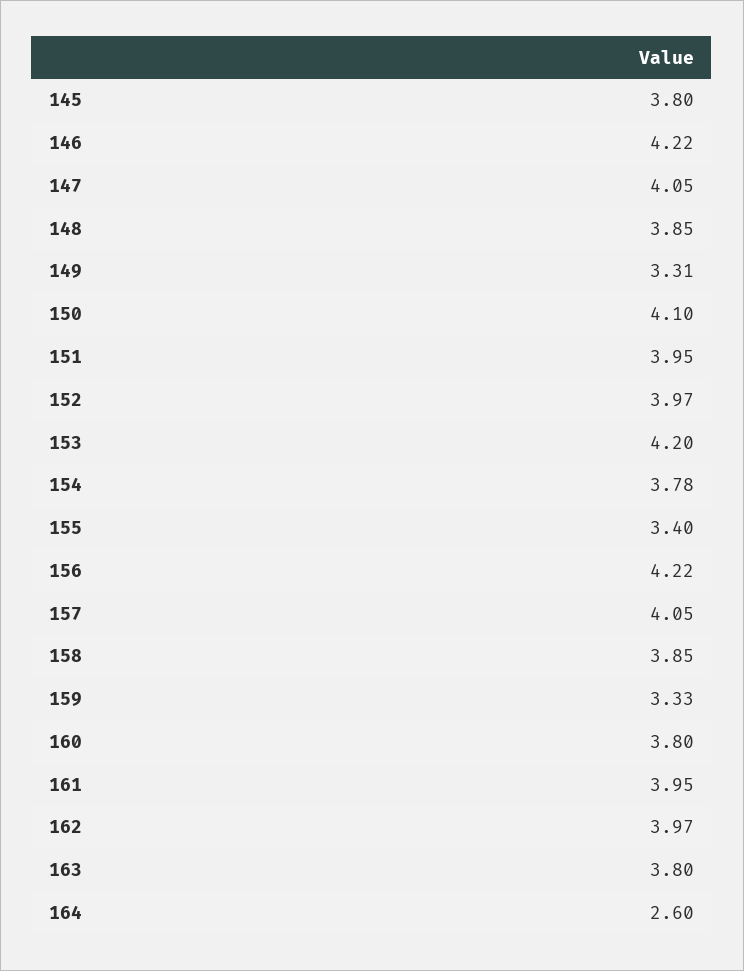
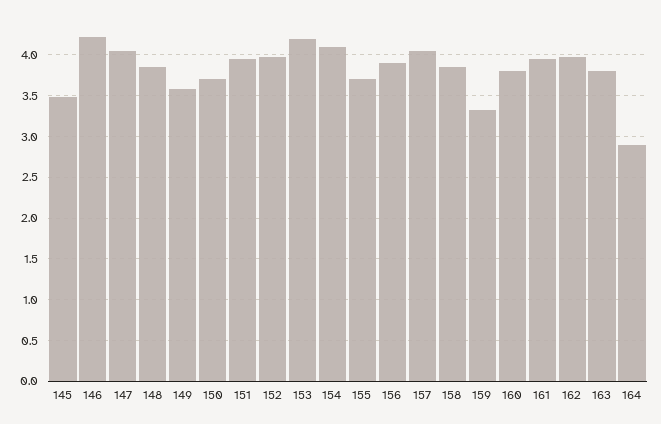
145: 3.8 -> 3.5
149: 3.31 -> 3.6
150: 4.1 -> 3.7
154: 3.78 -> 4.1
155: 3.4 -> 3.7
156: 4.22 -> 3.9
164: 2.6 -> 2.9

